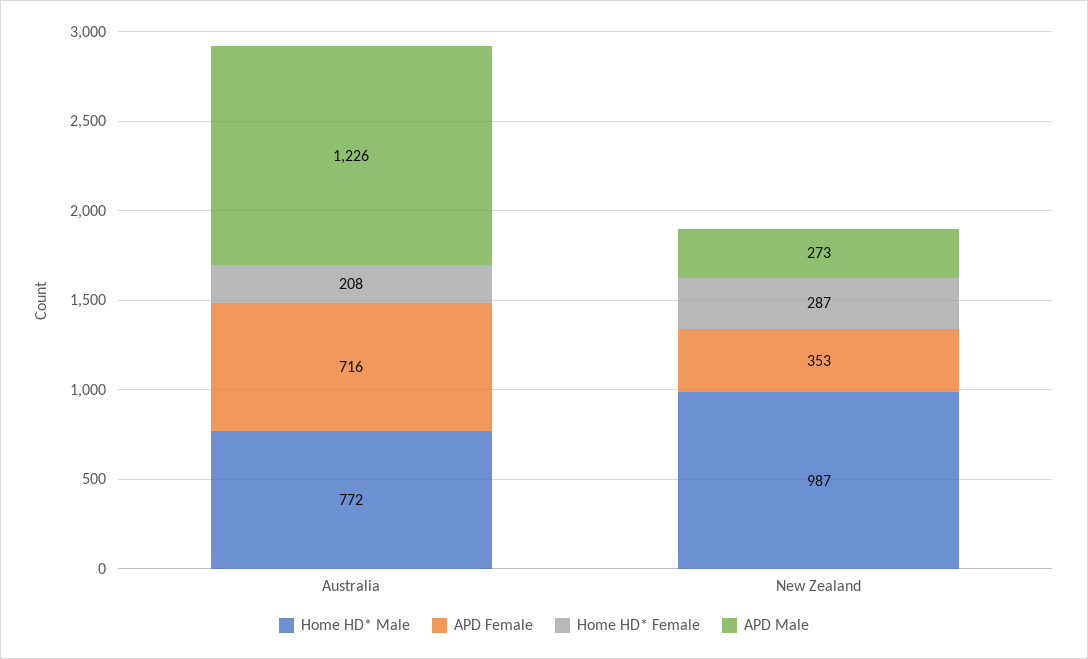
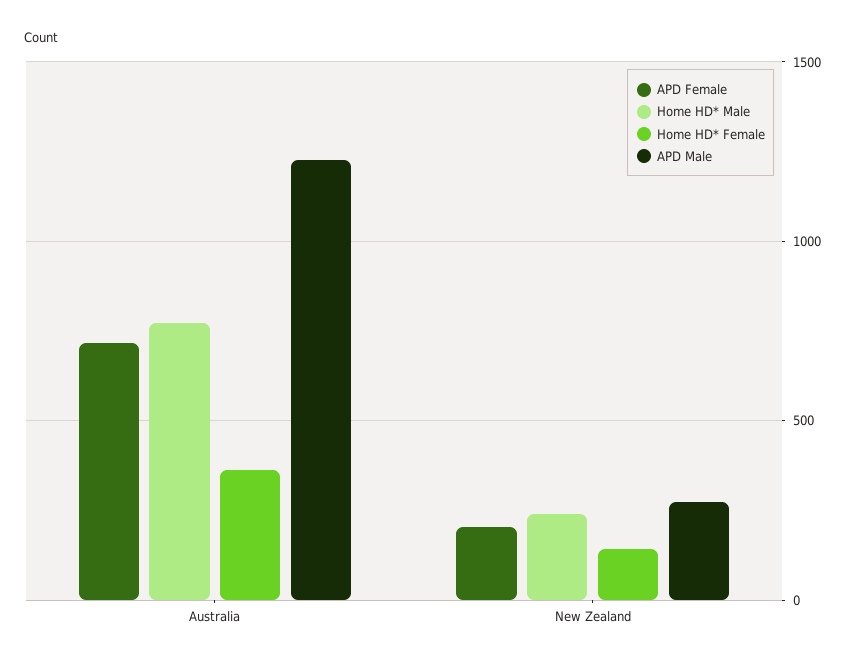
Home HD* Female, Australia: 208 -> 350
Home HD* Male, New Zealand: 987 -> 250
APD Female, New Zealand: 353 -> 200
Home HD* Female, New Zealand: 287 -> 150

